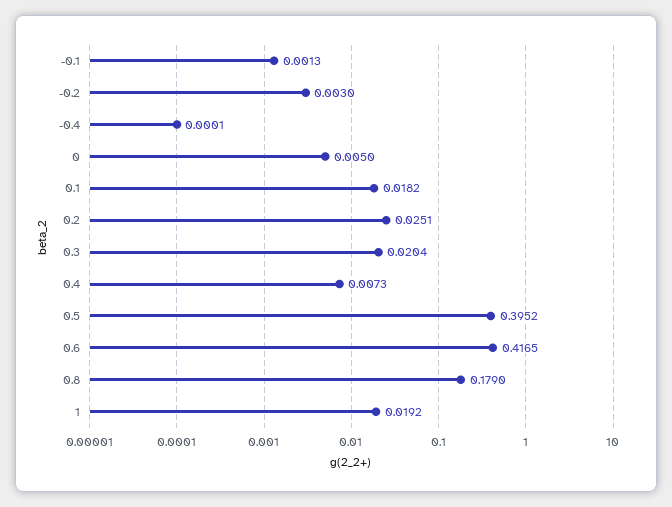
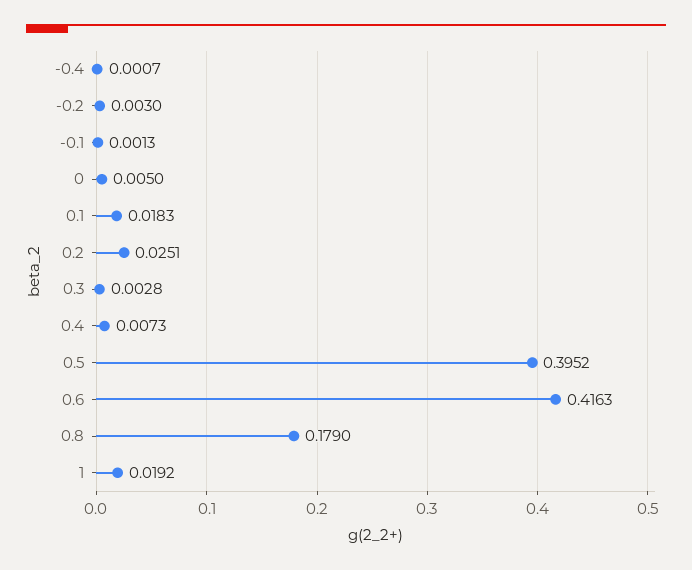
-0.4: 0.0001 -> 0.0007
0.1: 0.0182 -> 0.0183
0.3: 0.0204 -> 0.0028
0.6: 0.4165 -> 0.4163

